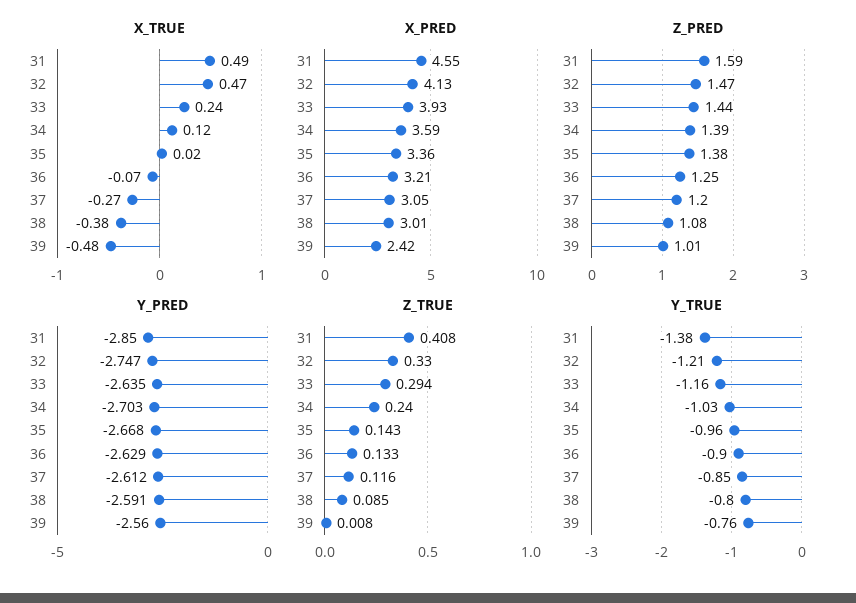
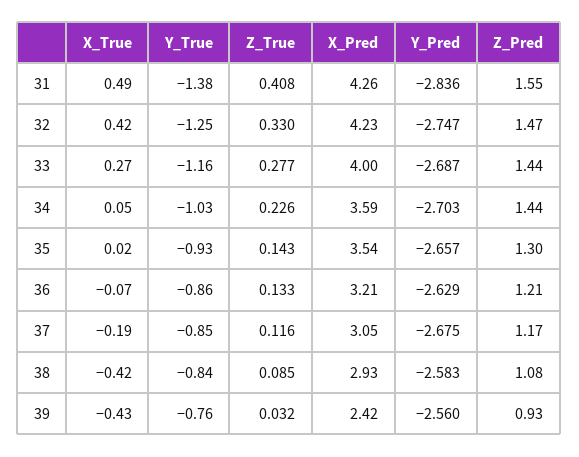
X_TRUE, 32: 0.47 -> 0.42
X_TRUE, 33: 0.24 -> 0.27
X_TRUE, 34: 0.12 -> 0.05
X_TRUE, 37: -0.27 -> -0.19
X_TRUE, 38: -0.38 -> -0.42
X_TRUE, 39: -0.48 -> -0.43
X_PRED, 31: 4.55 -> 4.26
X_PRED, 32: 4.13 -> 4.23
X_PRED, 33: 3.93 -> 4
X_PRED, 35: 3.36 -> 3.54
X_PRED, 38: 3.01 -> 2.93
Z_PRED, 31: 1.59 -> 1.55
Z_PRED, 34: 1.39 -> 1.44
Z_PRED, 35: 1.38 -> 1.3
Z_PRED, 36: 1.25 -> 1.21
Z_PRED, 37: 1.2 -> 1.17
Z_PRED, 39: 1.01 -> 0.93
Y_PRED, 31: -2.85 -> -2.836
Y_PRED, 33: -2.635 -> -2.687
Y_PRED, 35: -2.668 -> -2.657
Y_PRED, 37: -2.612 -> -2.675
Y_PRED, 38: -2.591 -> -2.583
Z_TRUE, 33: 0.294 -> 0.277
Z_TRUE, 34: 0.24 -> 0.226
Z_TRUE, 39: 0.008 -> 0.032
Y_TRUE, 32: -1.21 -> -1.25
Y_TRUE, 35: -0.96 -> -0.93
Y_TRUE, 36: -0.9 -> -0.86
Y_TRUE, 38: -0.8 -> -0.84

